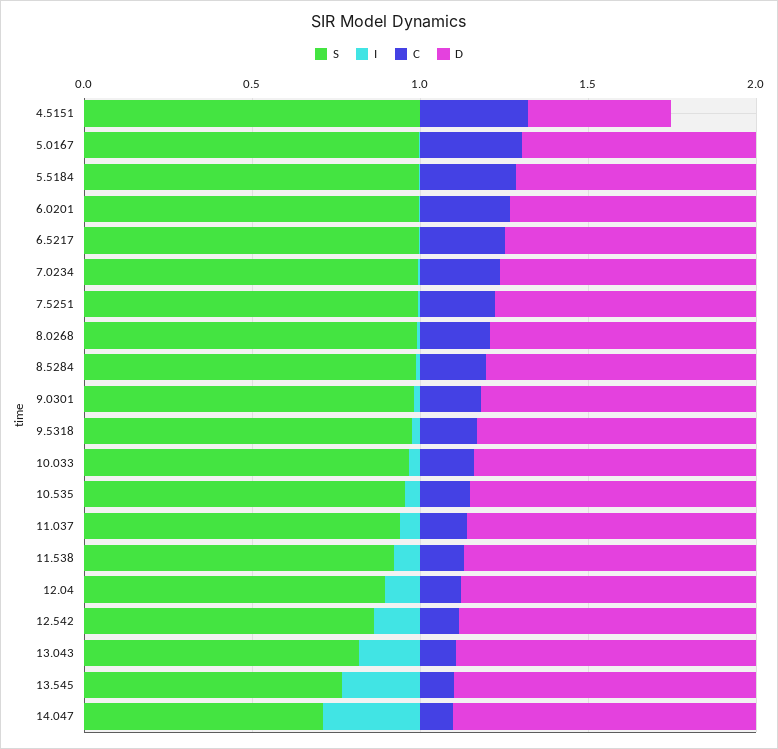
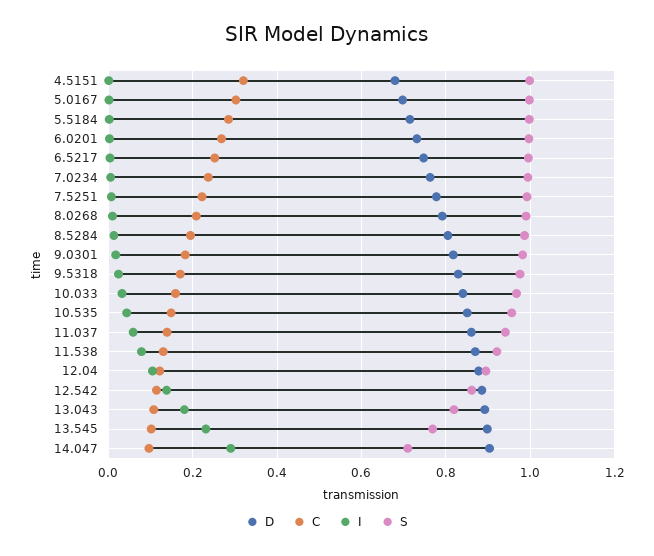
D, 4.5151: 0.4 -> 0.68

